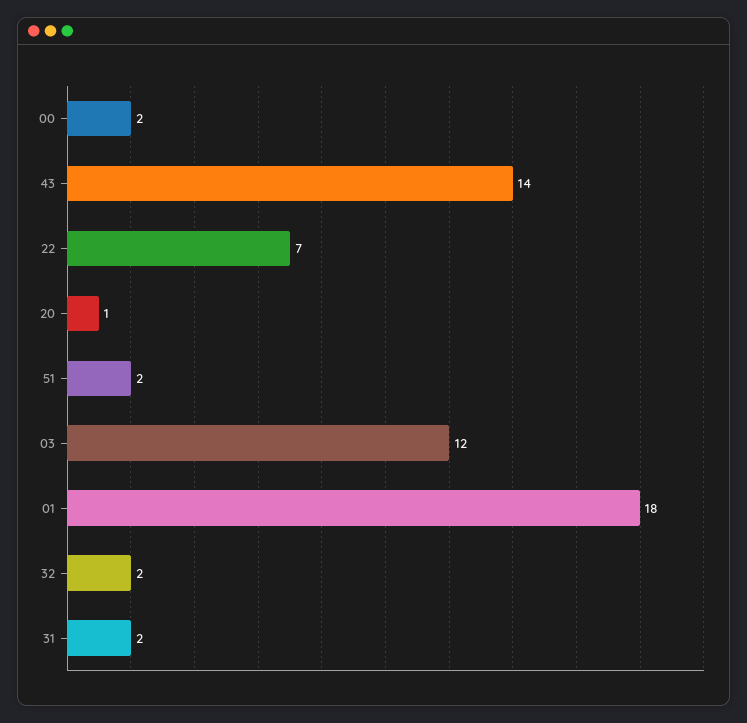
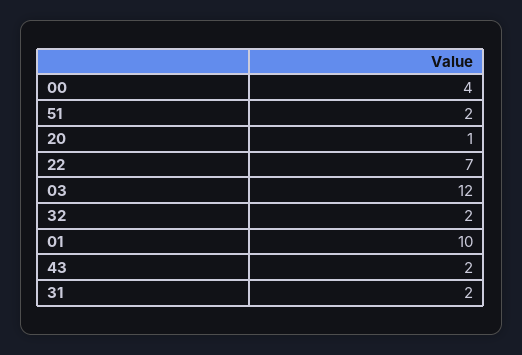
00: 2 -> 4
43: 14 -> 2
01: 18 -> 10

